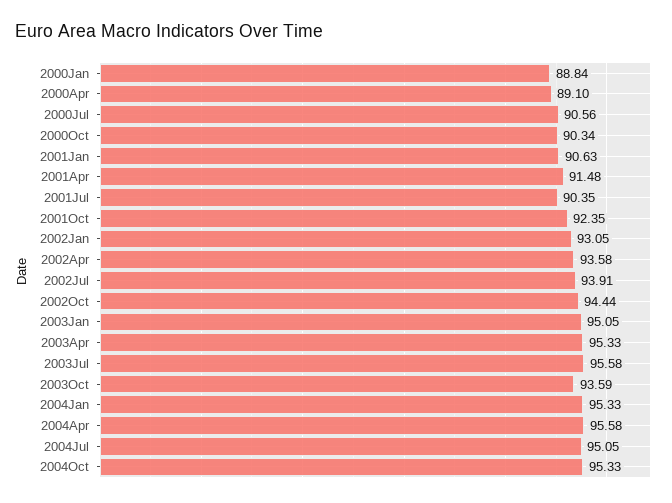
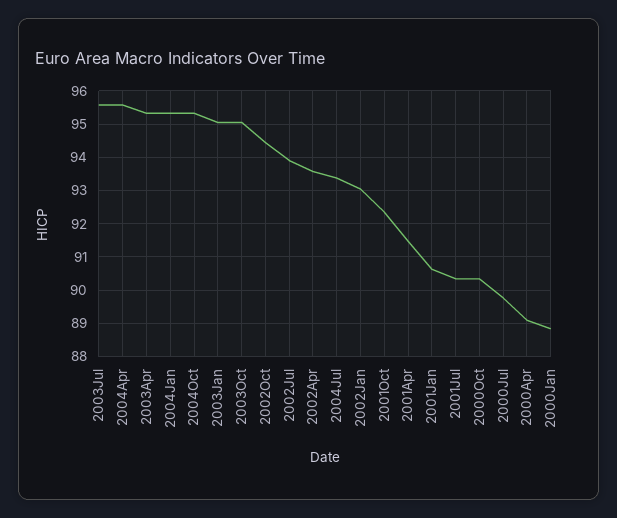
2000Jul: 90.56 -> 89.8
2003Oct: 93.59 -> 95
2004Jul: 95.05 -> 93.4

